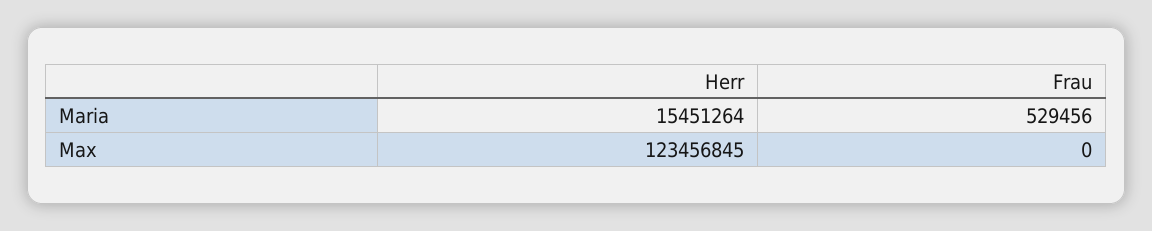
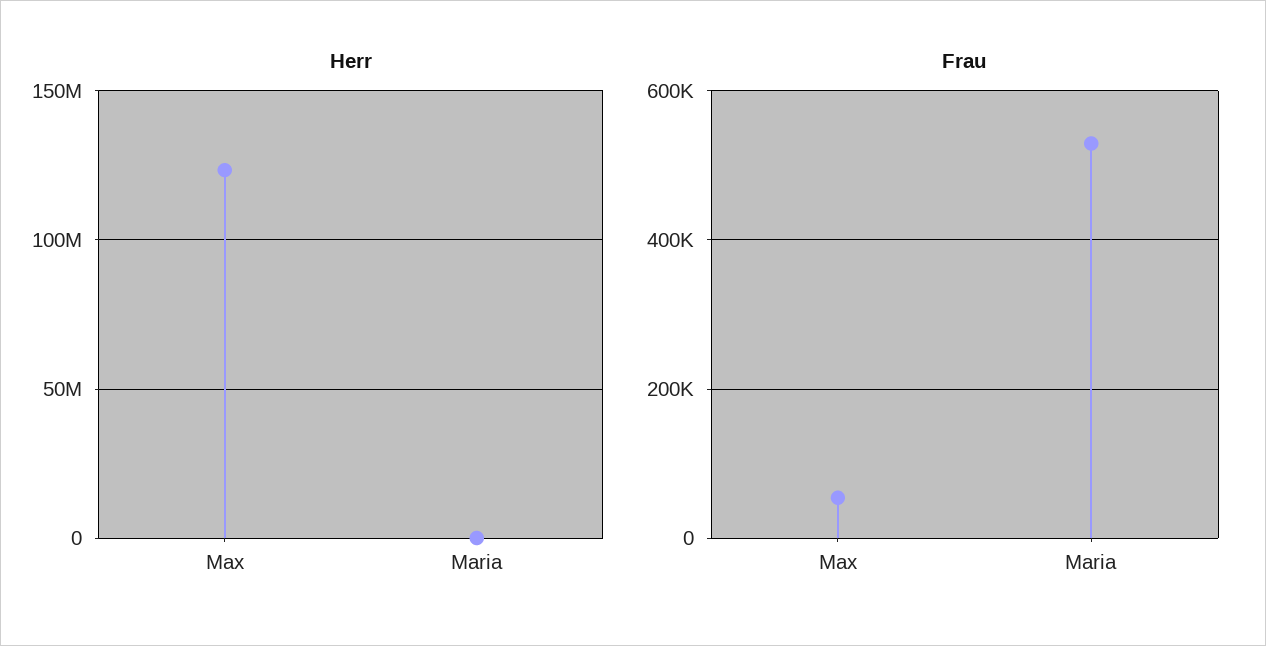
Herr, Maria: 15451264 -> 0
Frau, Max: 0 -> 60000

